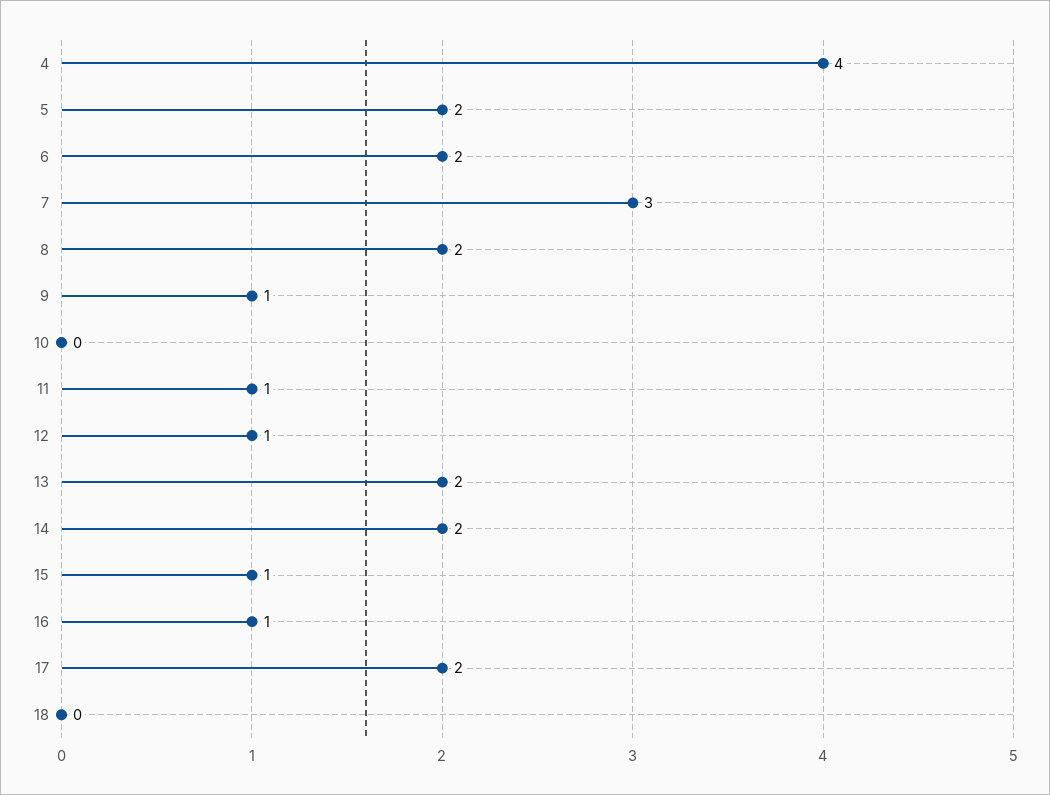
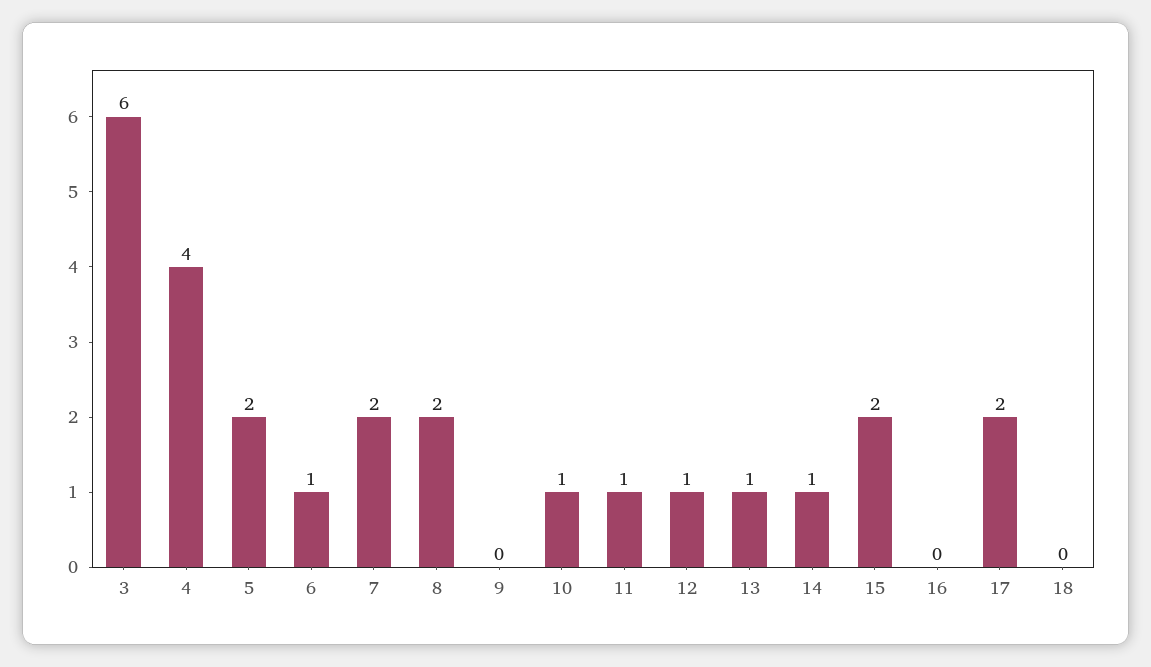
6: 2 -> 1
7: 3 -> 2
9: 1 -> 0
10: 0 -> 1
13: 2 -> 1
14: 2 -> 1
15: 1 -> 2
16: 1 -> 0
3: none -> 6

